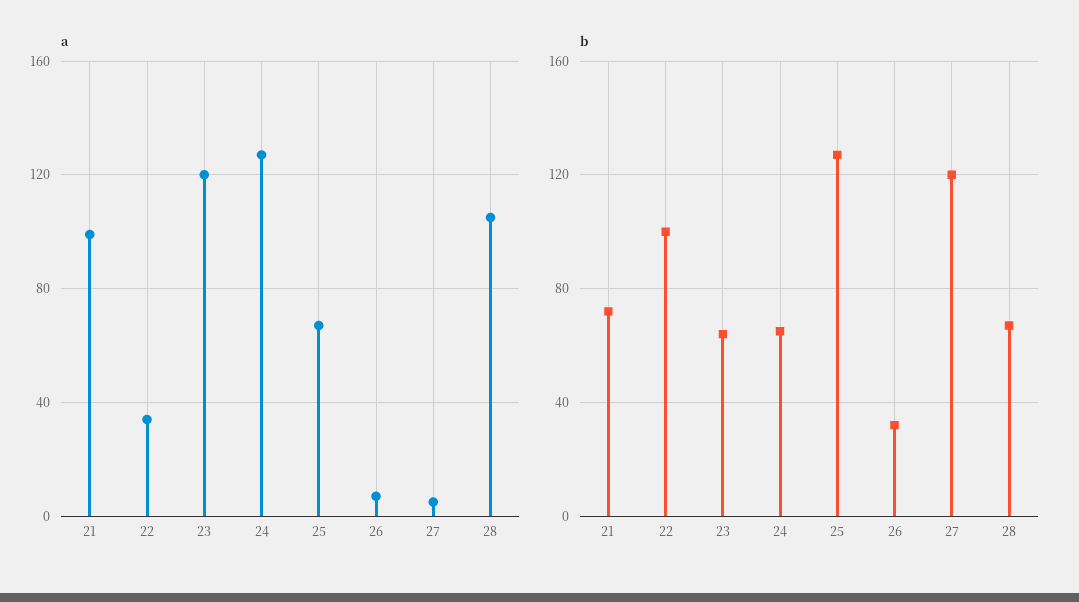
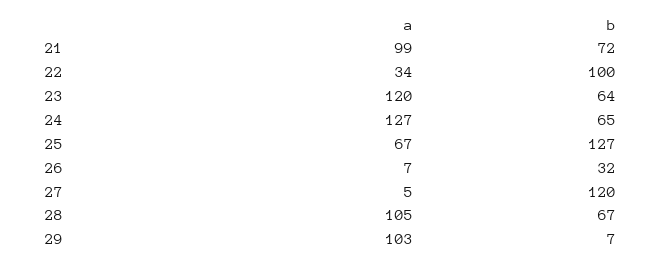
a, 29: none -> 103
b, 29: none -> 7

